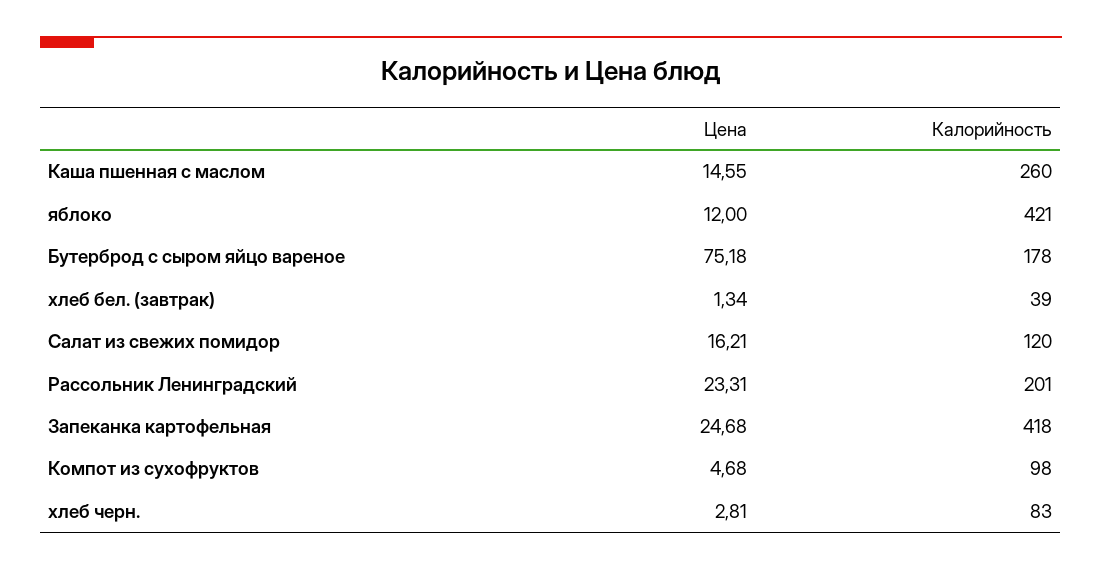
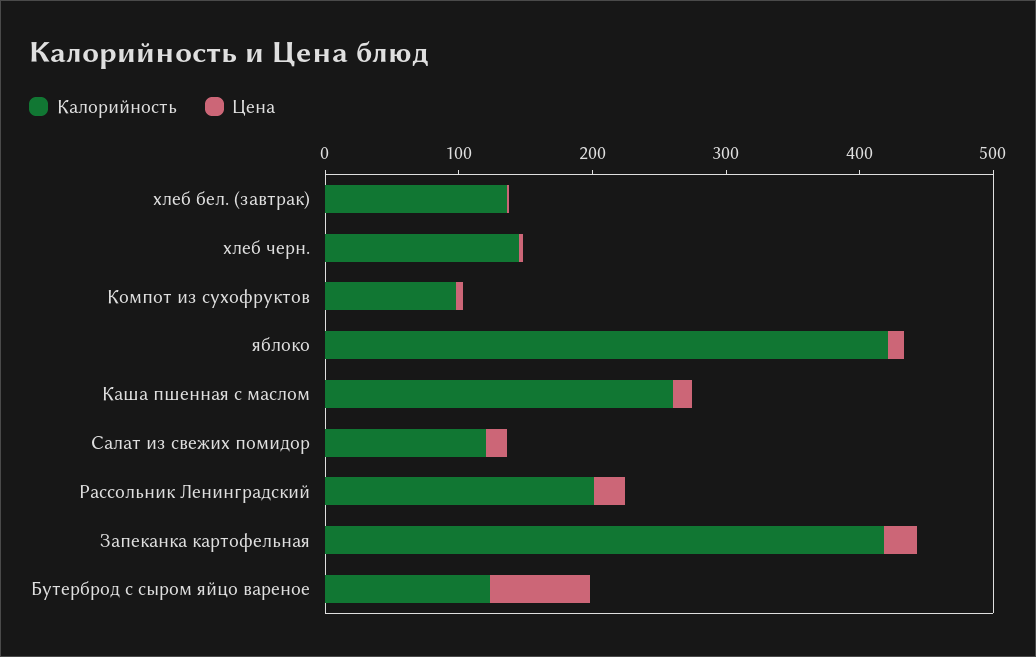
Калорийность, Бутерброд с сыром яйцо вареное: 178 -> 120
Калорийность, хлеб бел. (завтрак): 39 -> 140
Калорийность, хлеб черн.: 83 -> 140

